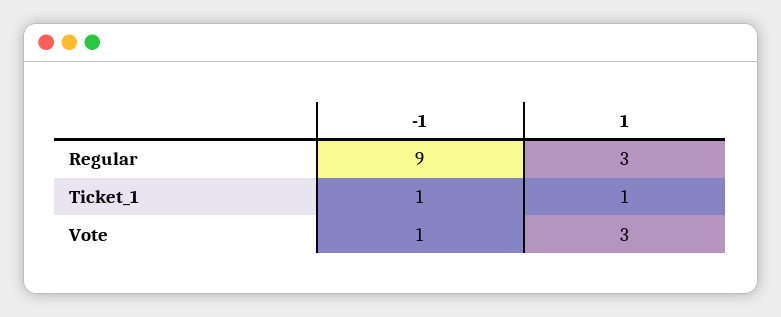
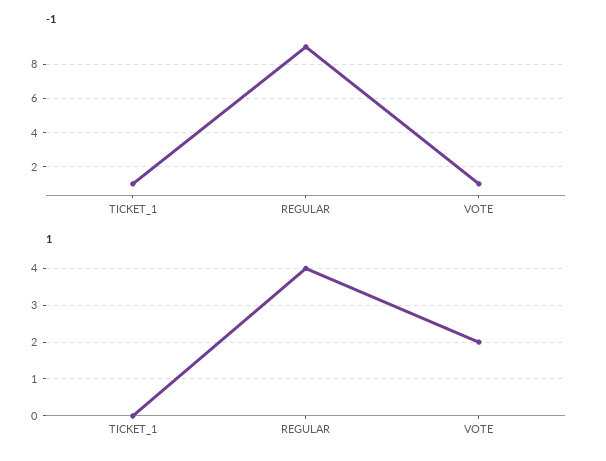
1, Regular: 3 -> 4
1, Ticket_1: 1 -> 0
1, Vote: 3 -> 2

